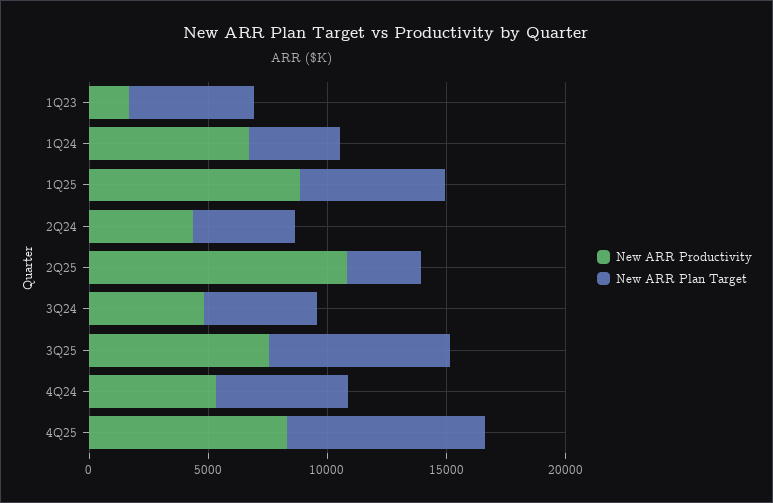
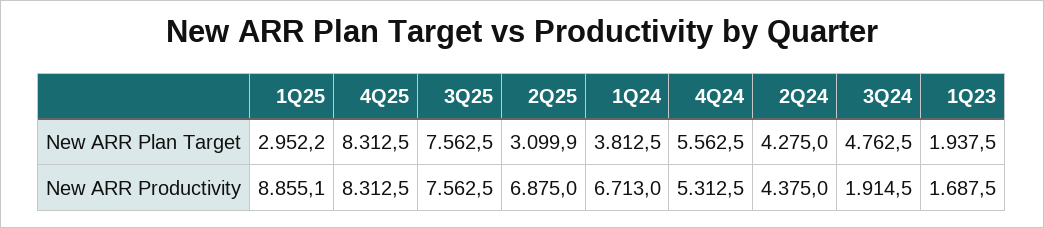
New ARR Plan Target, 1Q23: 5000 -> 1937.5
New ARR Plan Target, 1Q25: 6000 -> 2952.2
New ARR Productivity, 2Q25: 11000 -> 6875
New ARR Productivity, 3Q24: 5000 -> 1914.5

